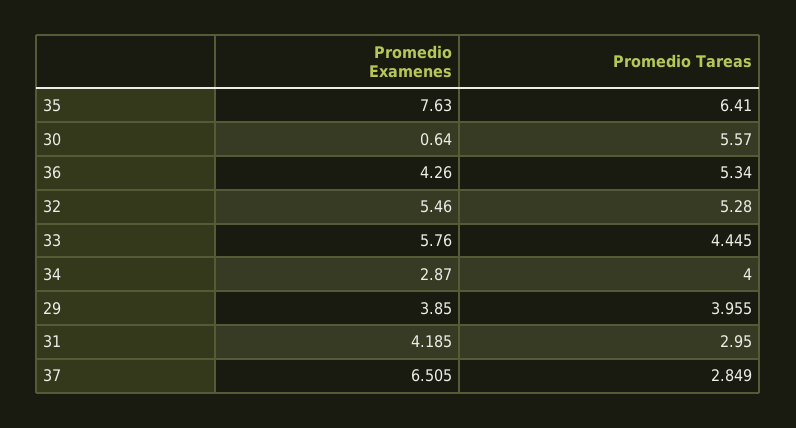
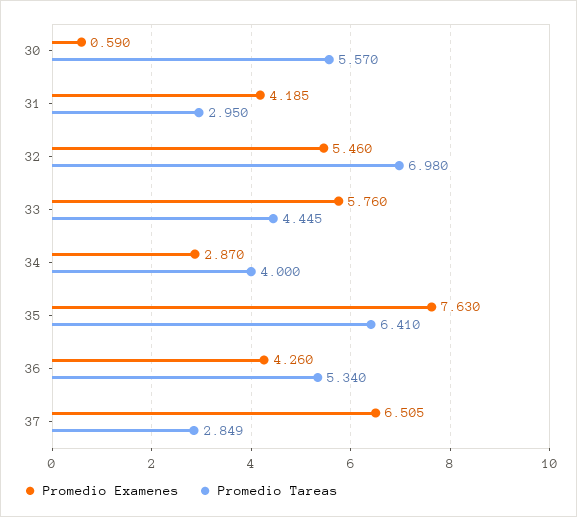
Promedio Examenes, 30: 0.64 -> 0.59
Promedio Tareas, 32: 5.28 -> 6.98
Promedio Examenes, 29: 3.85 -> none
Promedio Tareas, 29: 3.955 -> none

